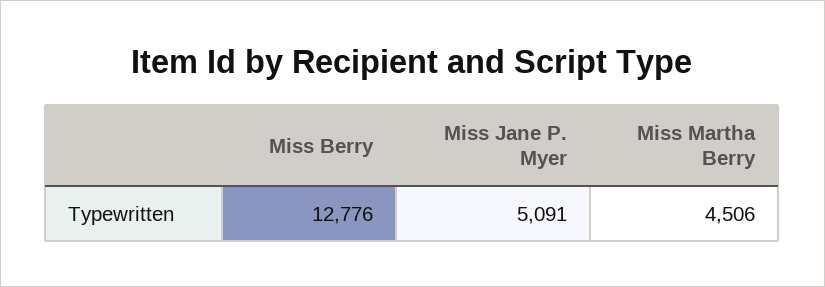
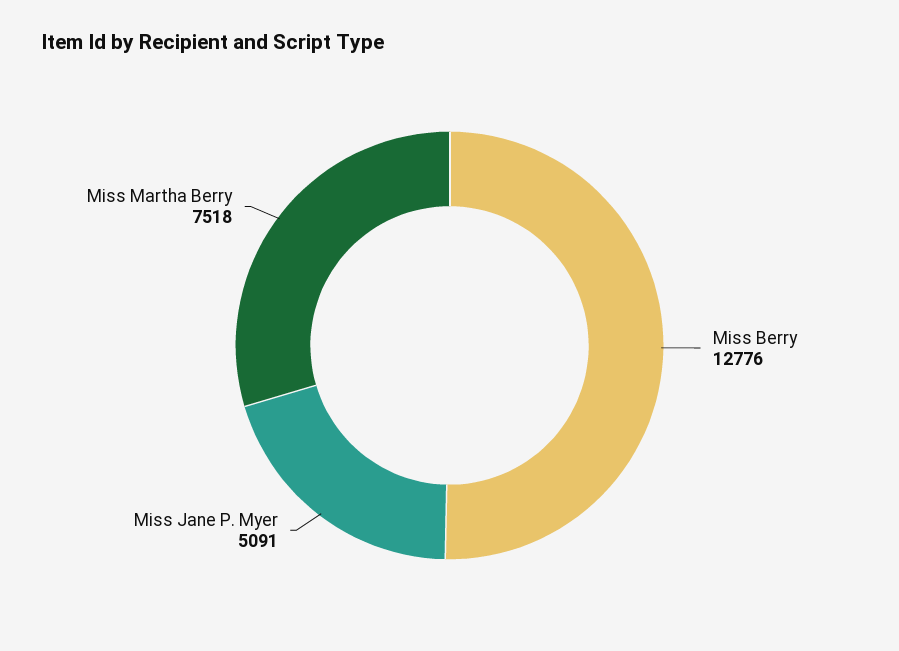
Miss Martha Berry: 4506 -> 7518

